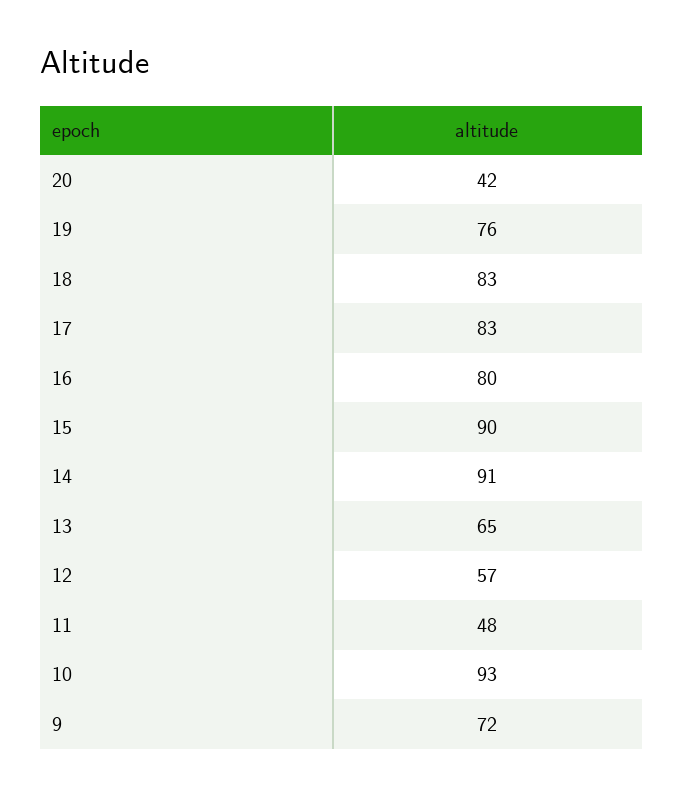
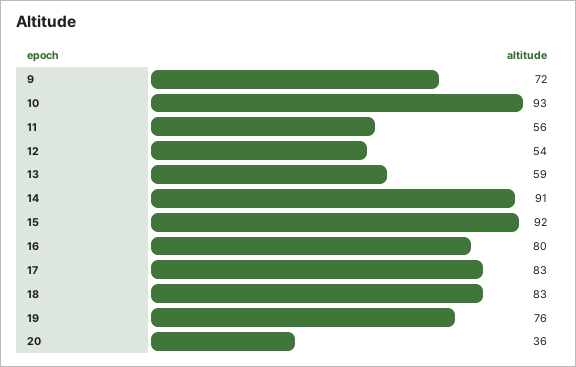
20: 42 -> 36
15: 90 -> 92
13: 65 -> 59
12: 57 -> 54
11: 48 -> 56

